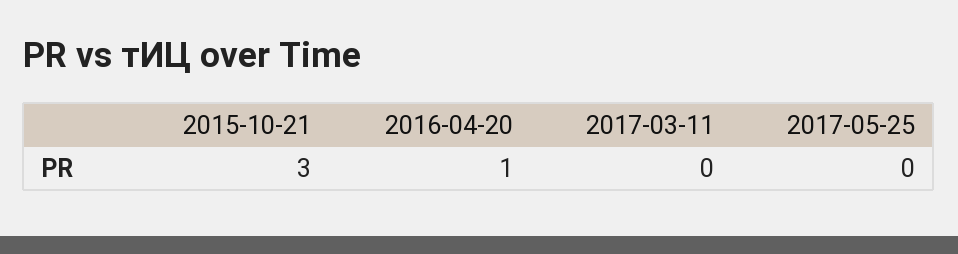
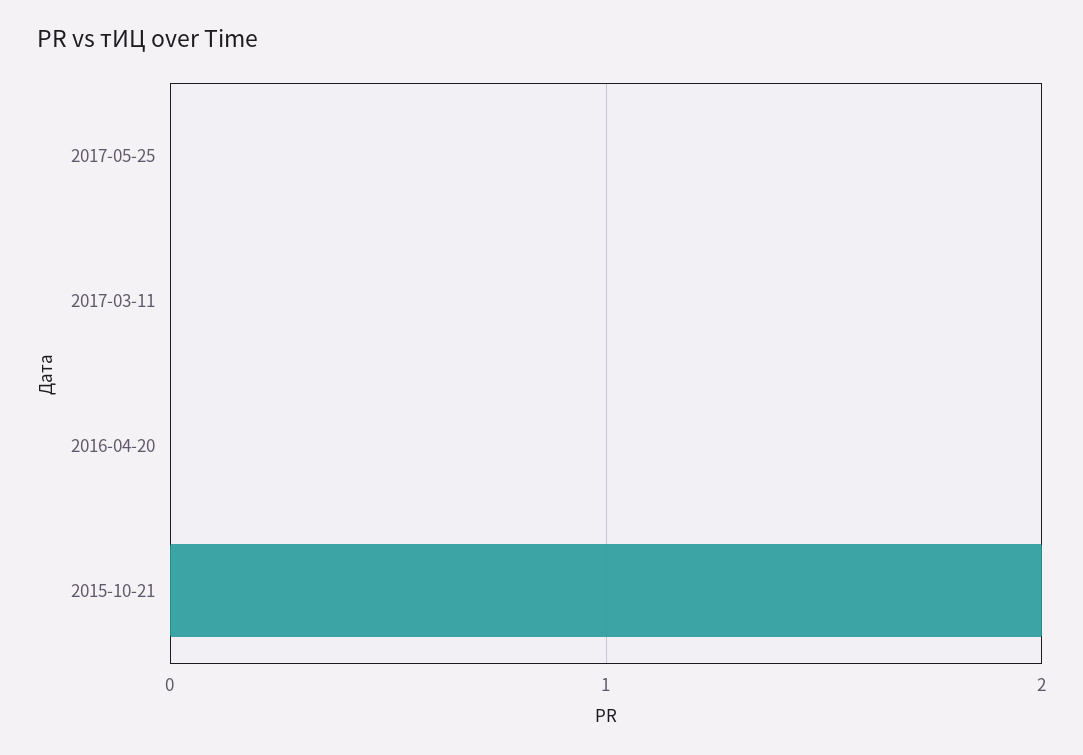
2015-10-21: 3 -> 2
2016-04-20: 1 -> 0

